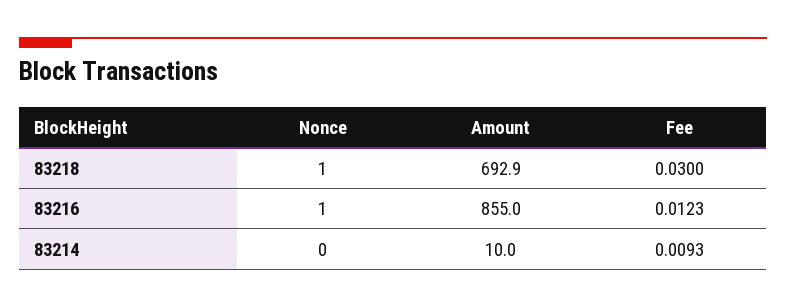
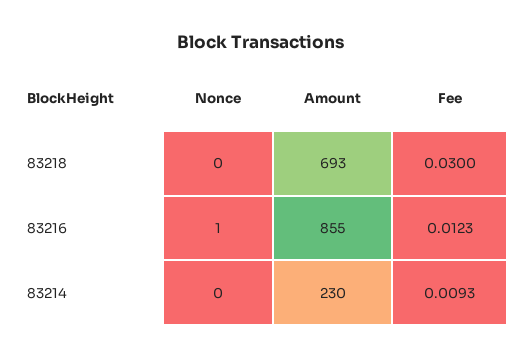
Nonce, 83218: 1 -> 0
Amount, 83214: 10 -> 230

